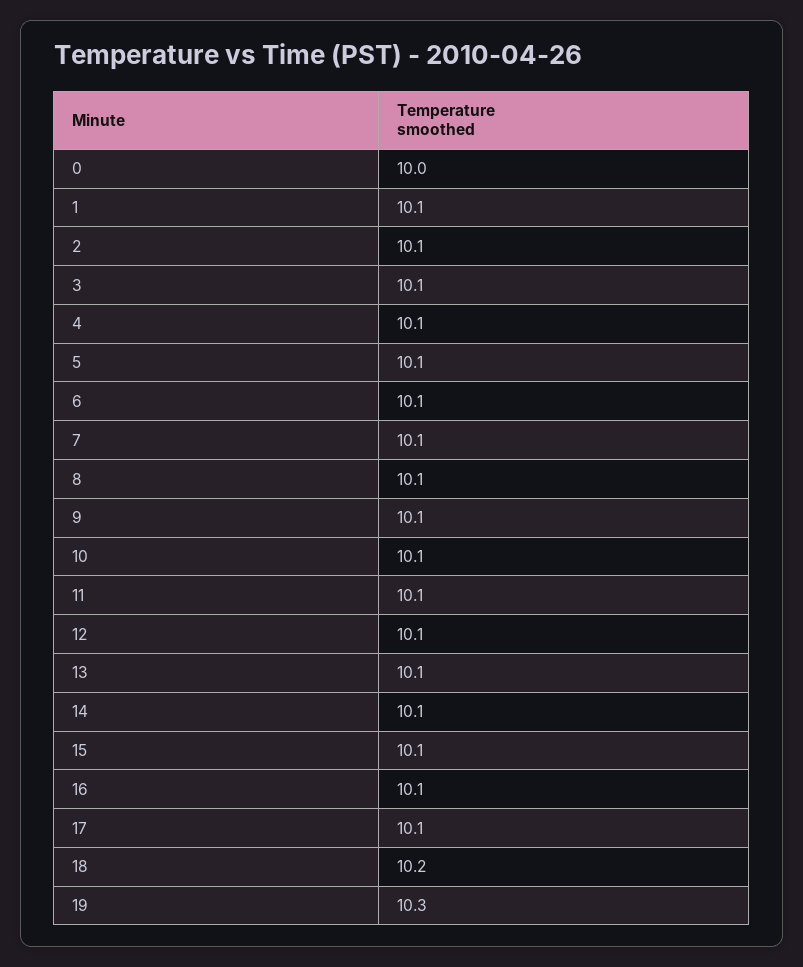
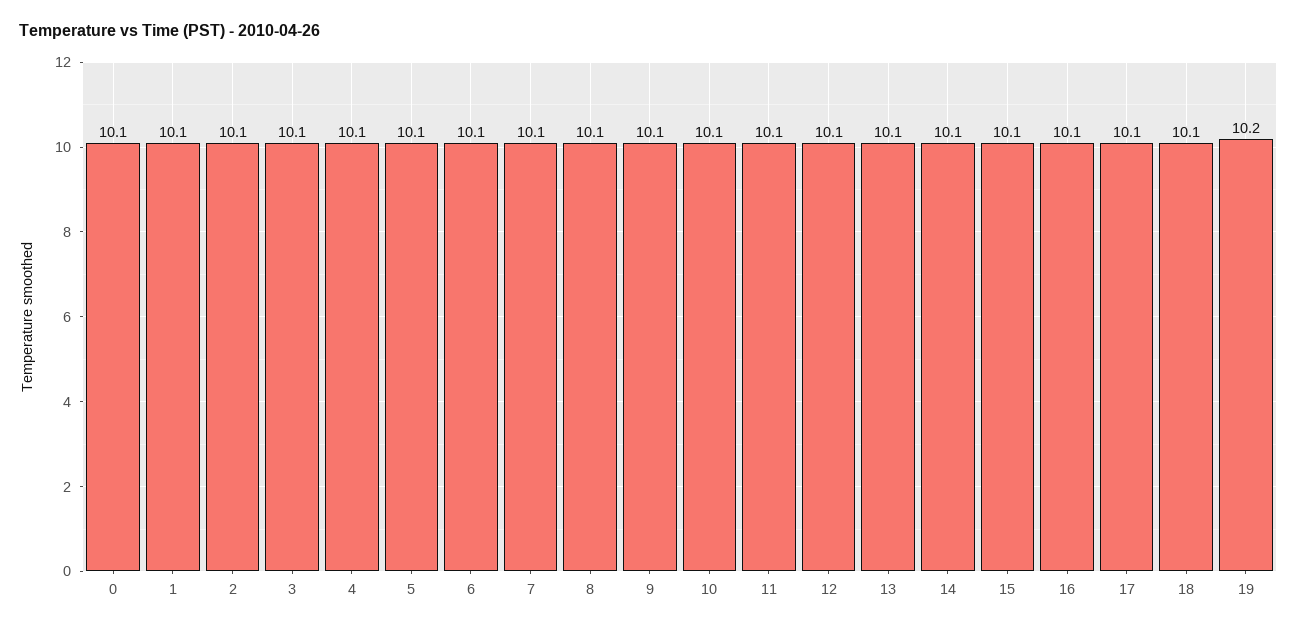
0: 10 -> 10.1
18: 10.2 -> 10.1
19: 10.3 -> 10.2

